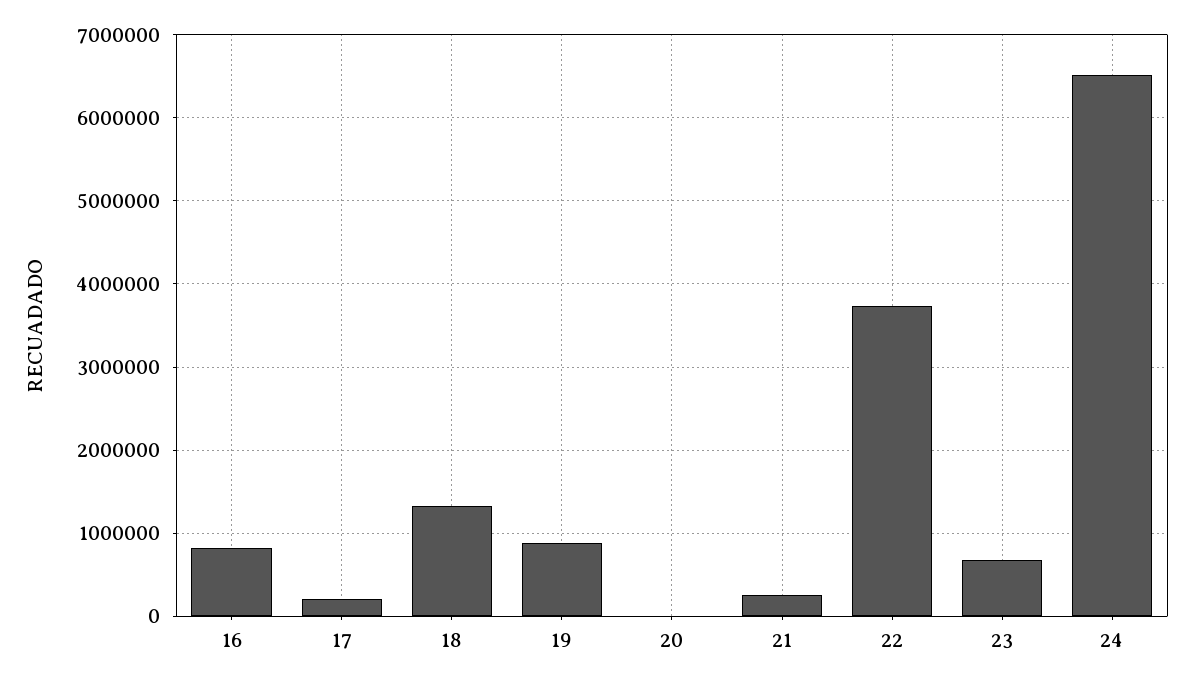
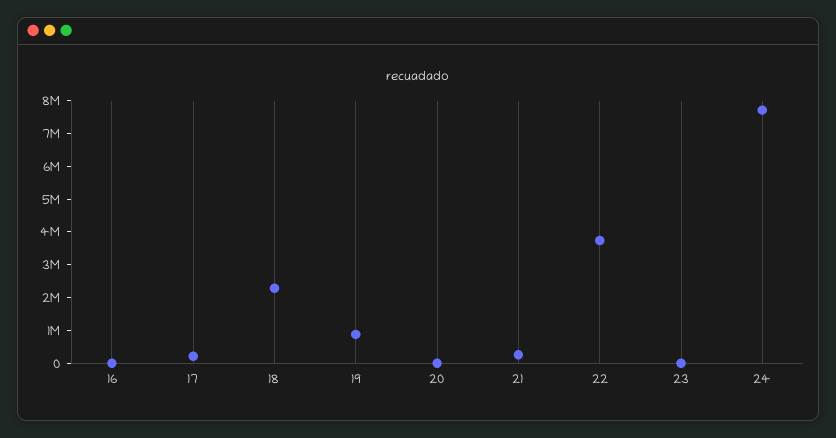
16: 800000 -> 0
18: 1300000 -> 2250000
23: 700000 -> 0
24: 6500000 -> 7750000

